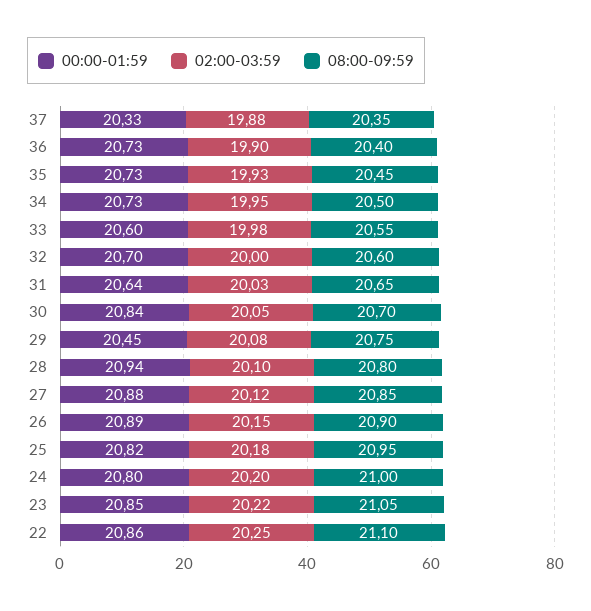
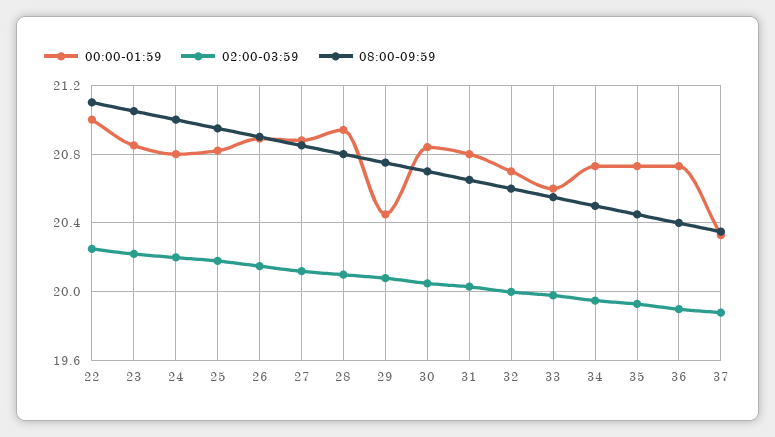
00:00-01:59, 31: 20.64 -> 20.8
00:00-01:59, 22: 20.86 -> 21

